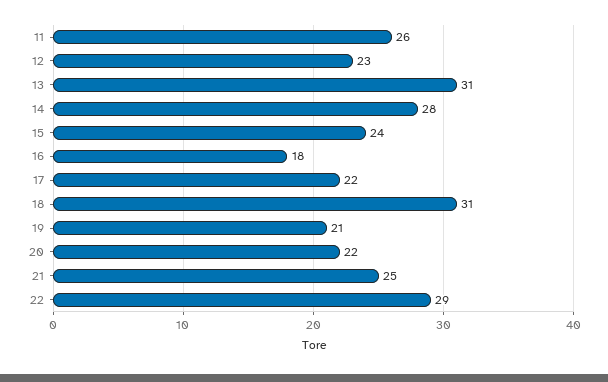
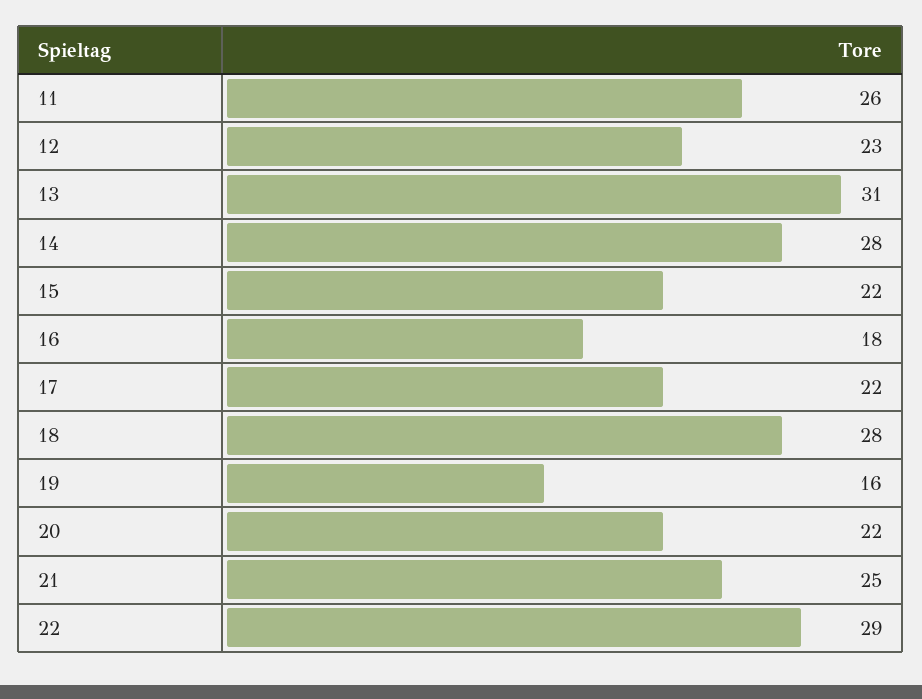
15: 24 -> 22
18: 31 -> 28
19: 21 -> 16

